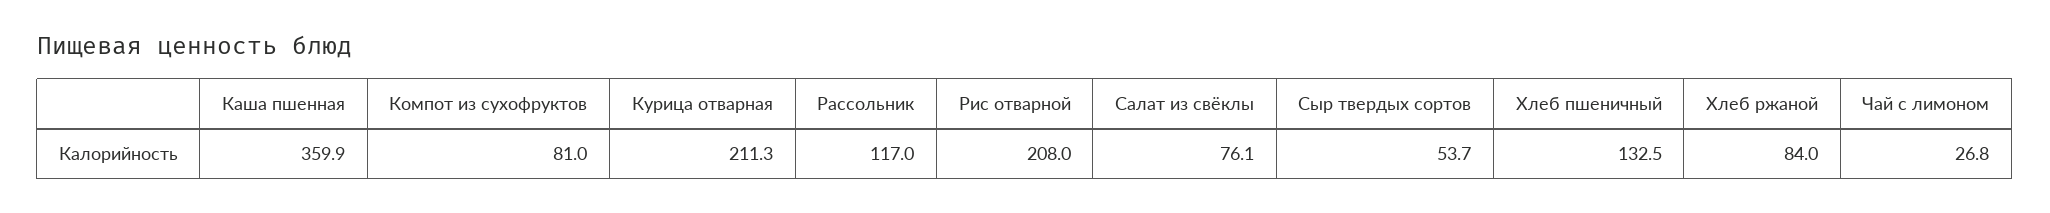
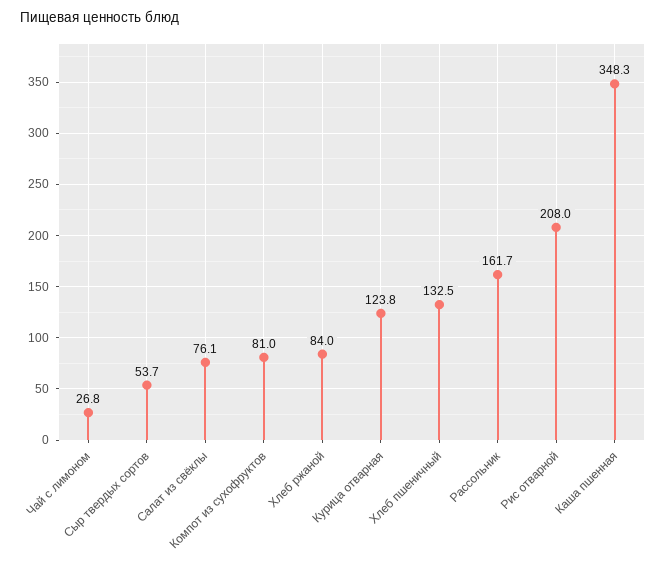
Каша пшенная: 359.9 -> 348.3
Курица отварная: 211.3 -> 123.8
Рассольник: 117 -> 161.7

